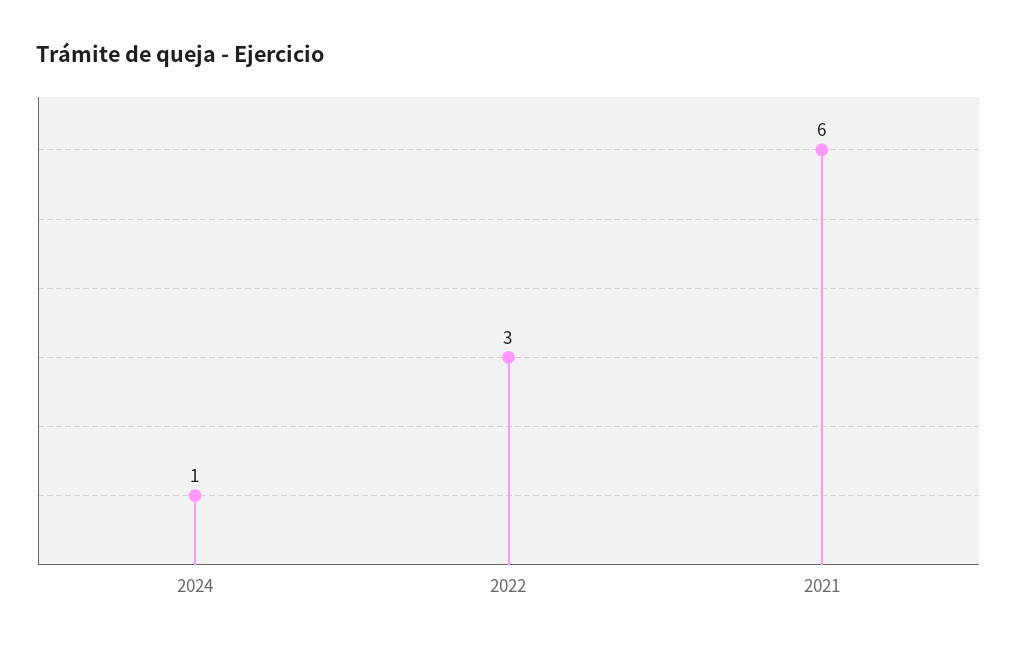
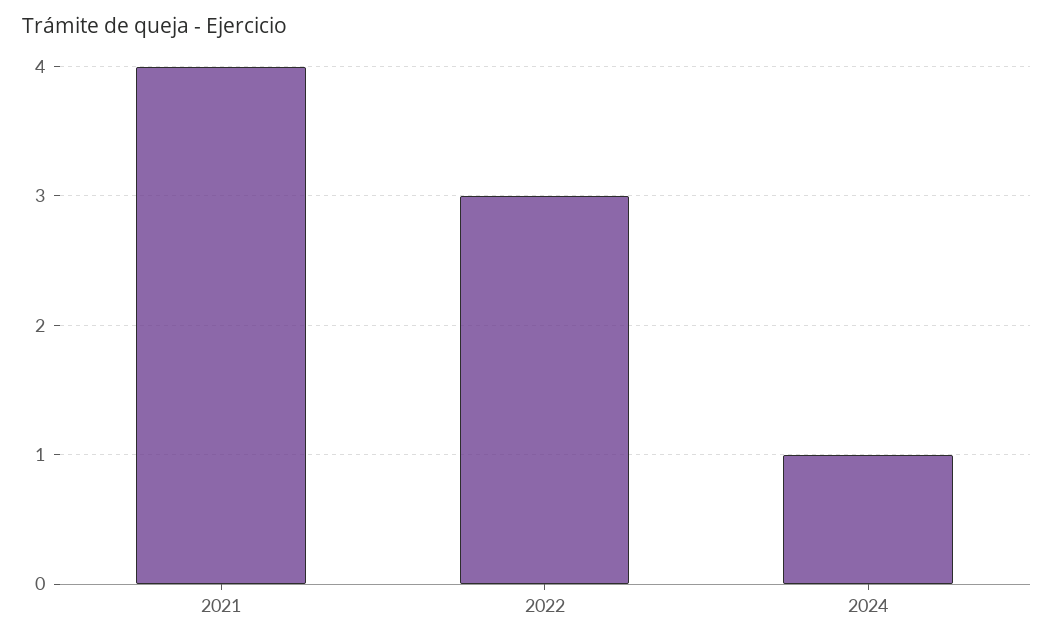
2021: 6 -> 4

